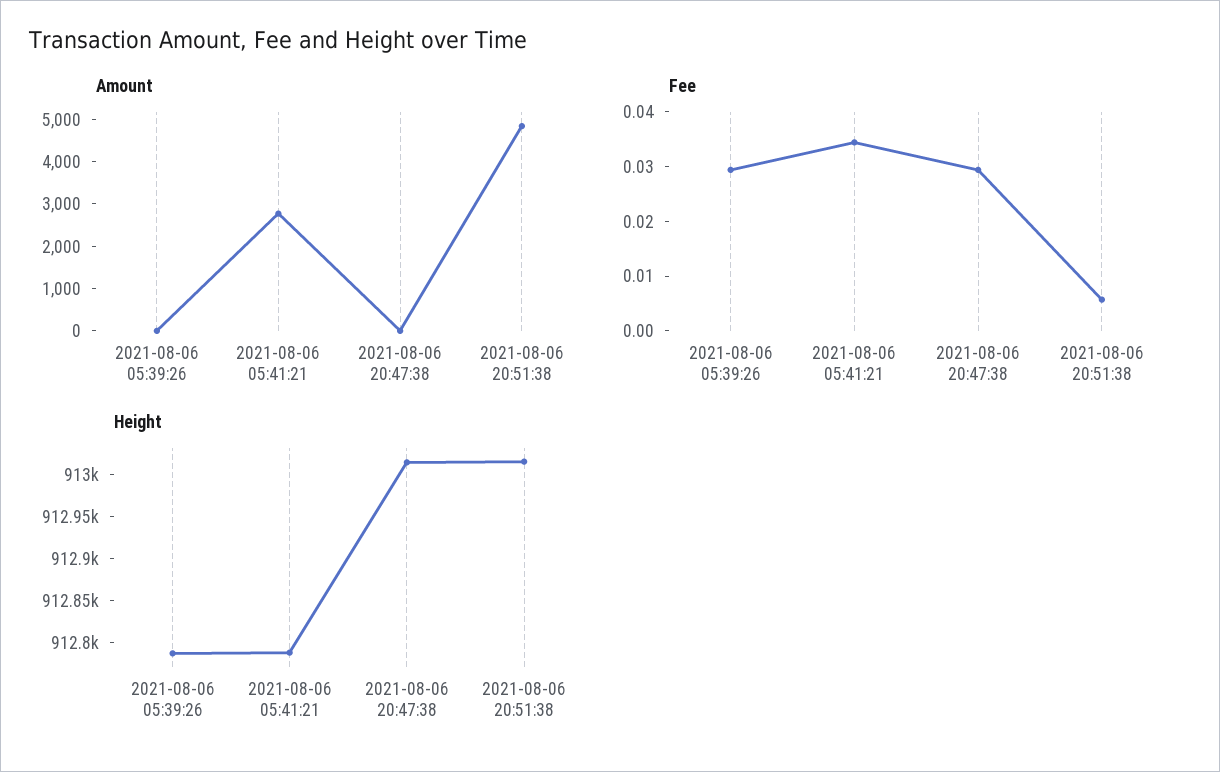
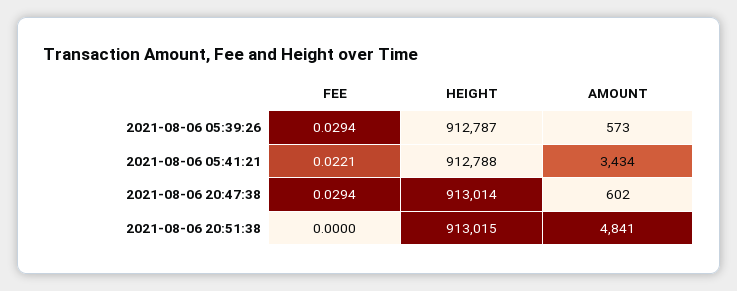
Amount, 2021-08-06 05:39:26: 0 -> 573
Amount, 2021-08-06 05:41:21: 2800 -> 3434
Amount, 2021-08-06 20:47:38: 0 -> 602
Fee, 2021-08-06 05:41:21: 0.034 -> 0.0221
Fee, 2021-08-06 20:51:38: 0.006 -> 0

